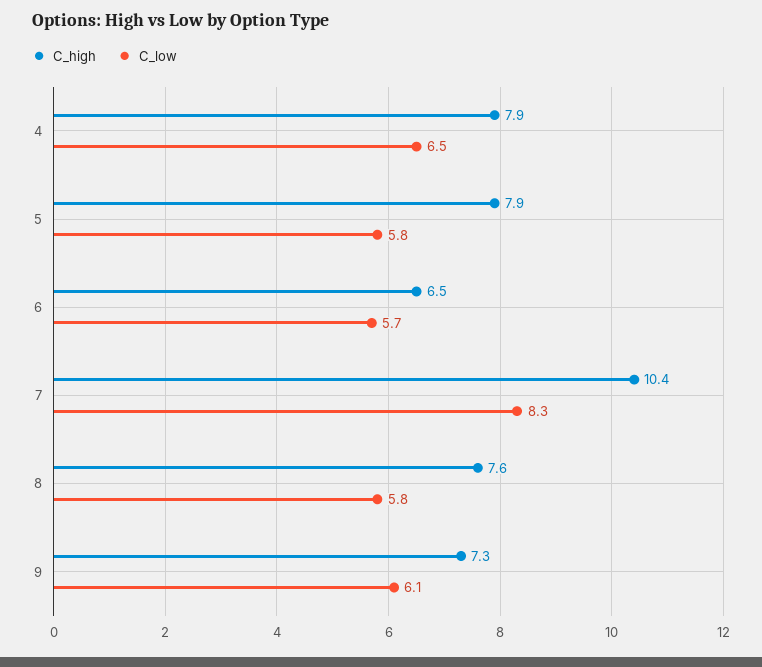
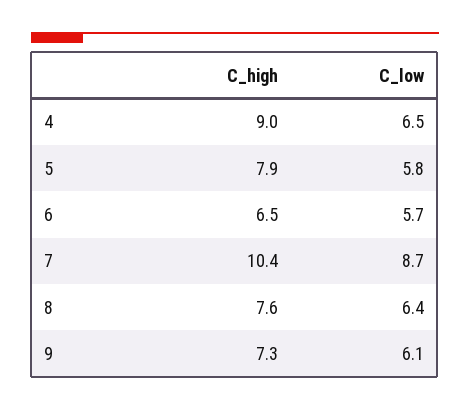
C_high, 4: 7.9 -> 9
C_low, 7: 8.3 -> 8.7
C_low, 8: 5.8 -> 6.4

